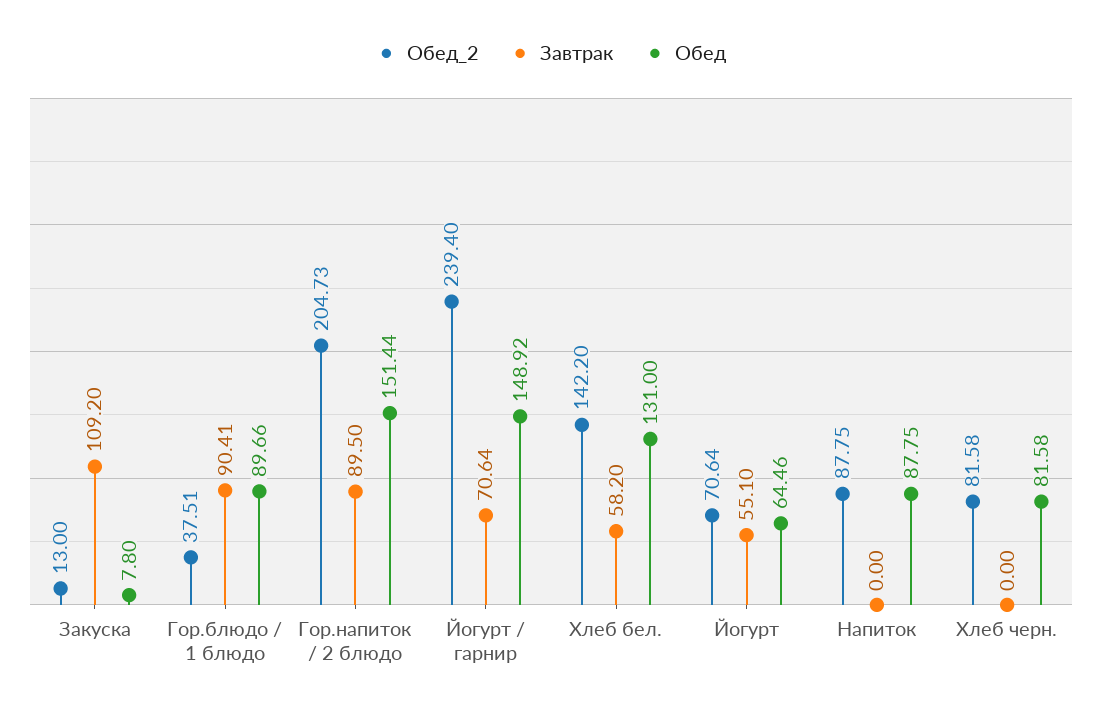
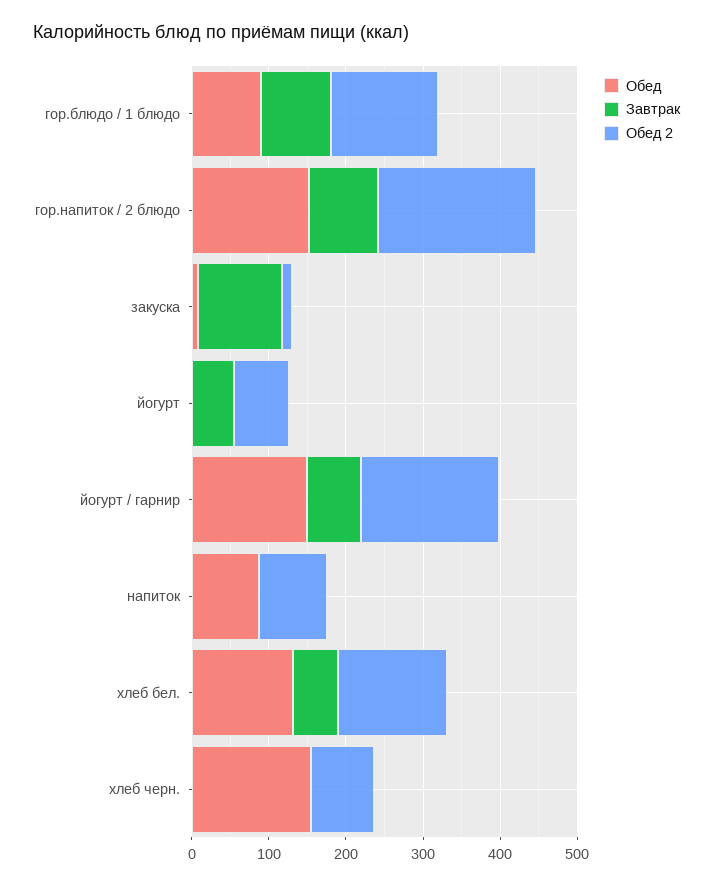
Обед_2, Гор.блюдо / 1 блюдо: 37.51 -> 140
Обед_2, Йогурт / гарнир: 239.4 -> 180
Обед, Йогурт: 64.46 -> 0
Обед, Хлеб черн.: 81.58 -> 160

